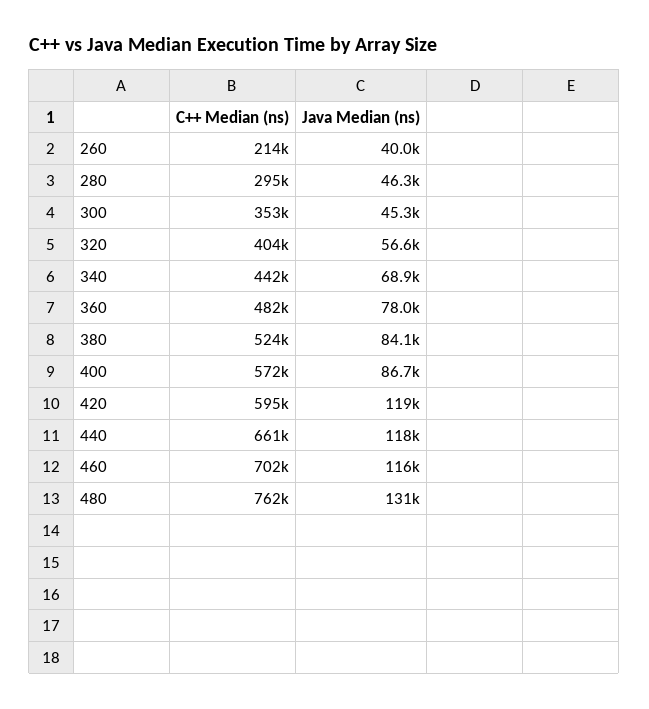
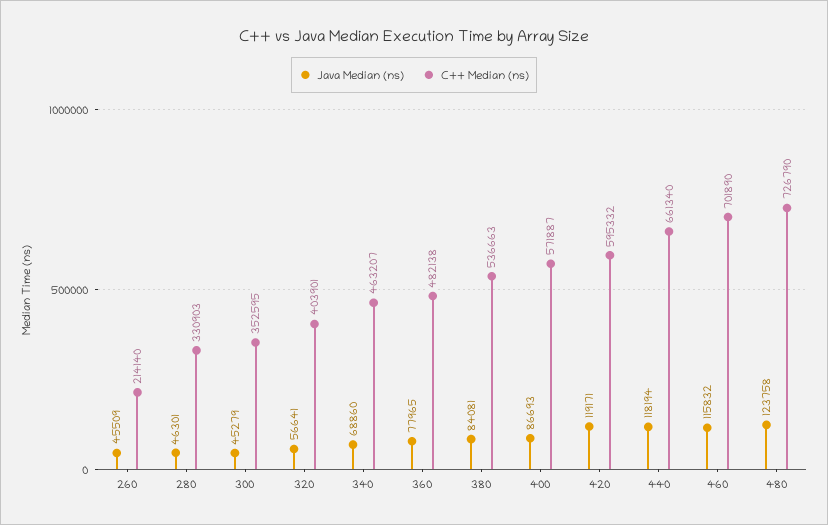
Java Median (ns), 260: 40000 -> 45509
C++ Median (ns), 280: 295000 -> 330903
C++ Median (ns), 340: 442000 -> 463207
C++ Median (ns), 380: 524000 -> 536663
C++ Median (ns), 480: 762000 -> 726790
Java Median (ns), 480: 131000 -> 123758

